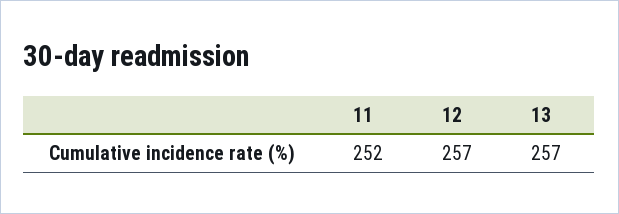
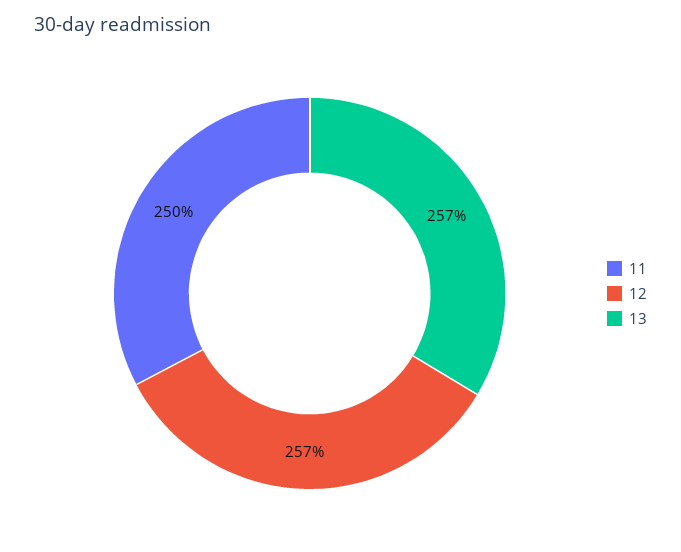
11: 252 -> 250

